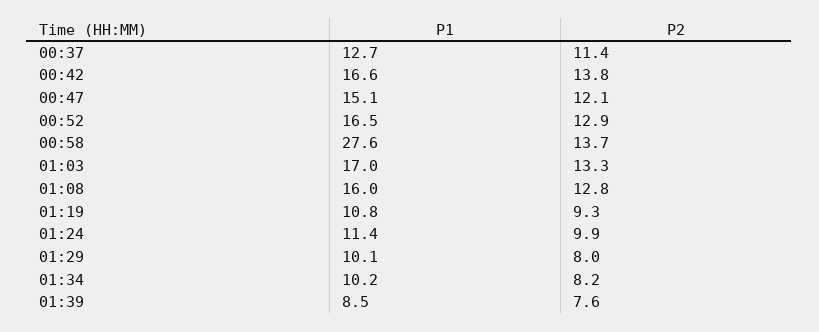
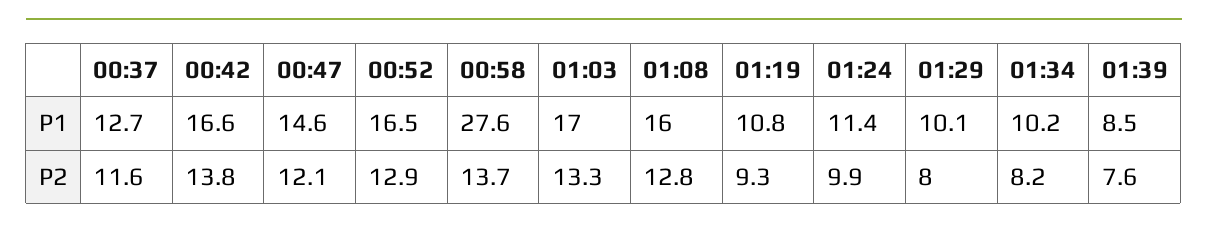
P2, 00:37: 11.4 -> 11.6
P1, 00:47: 15.1 -> 14.6

